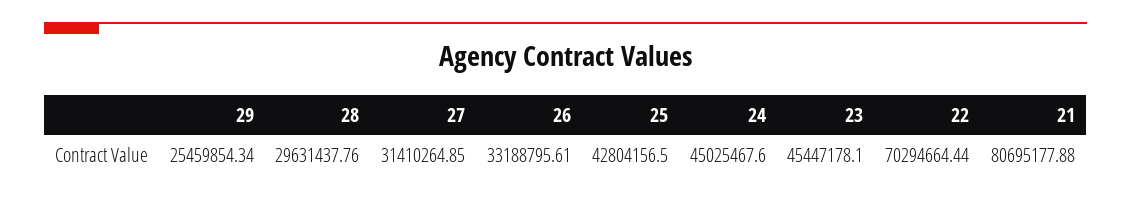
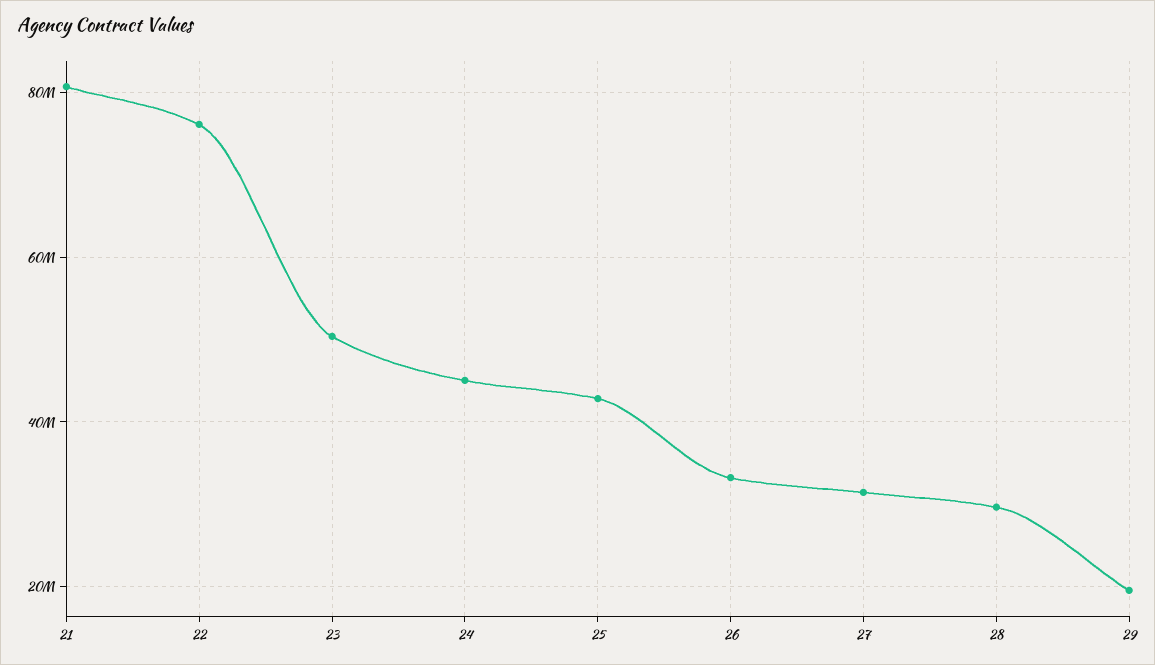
29: 25459854.34 -> 20000000
23: 45447178.1 -> 50000000
22: 70294664.44 -> 76000000

